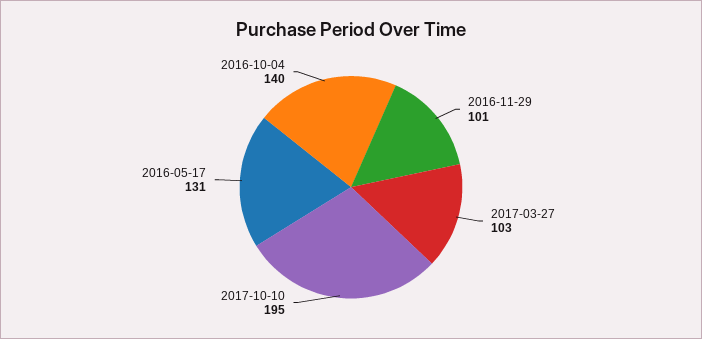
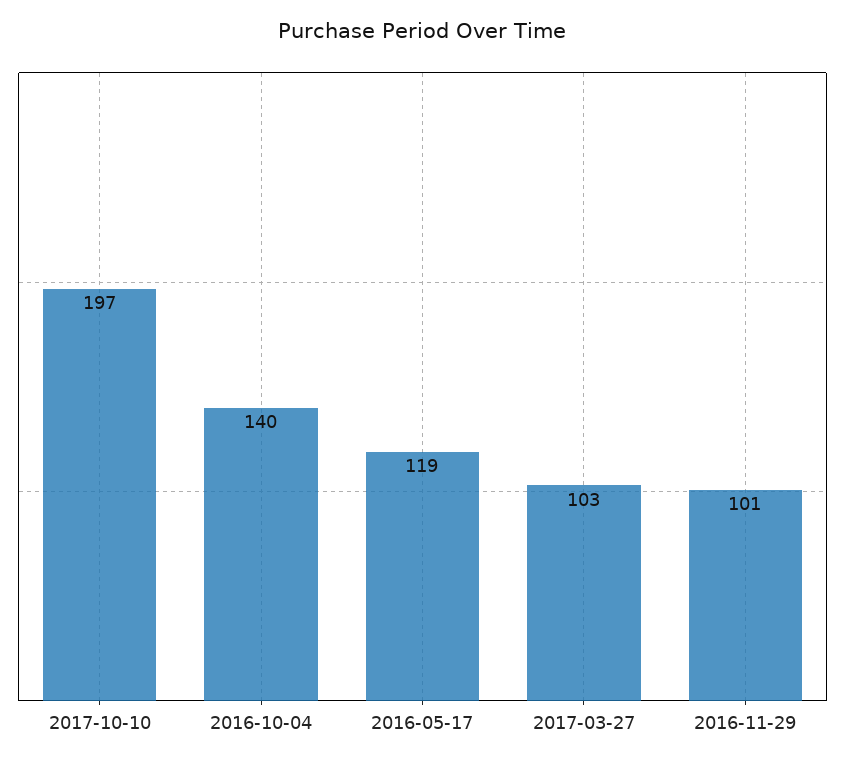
2017-10-10: 195 -> 197
2016-05-17: 131 -> 119

